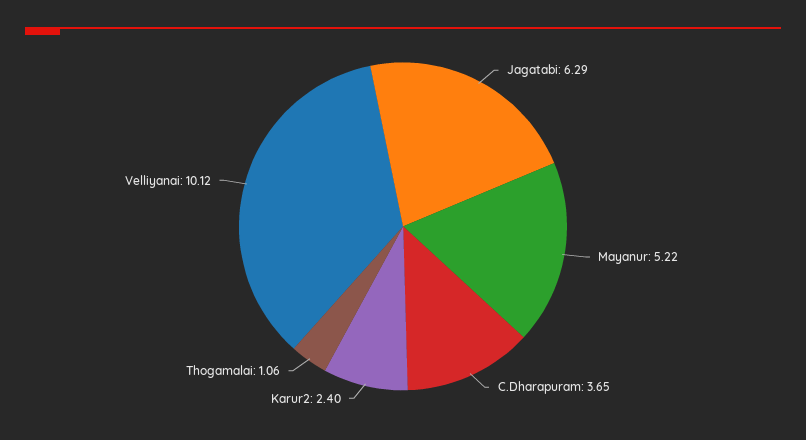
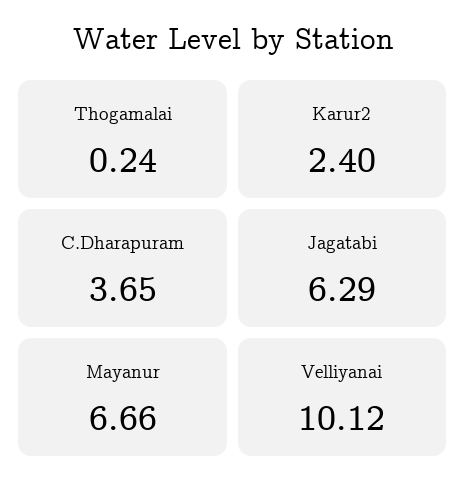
Mayanur: 5.22 -> 6.66
Thogamalai: 1.06 -> 0.24

